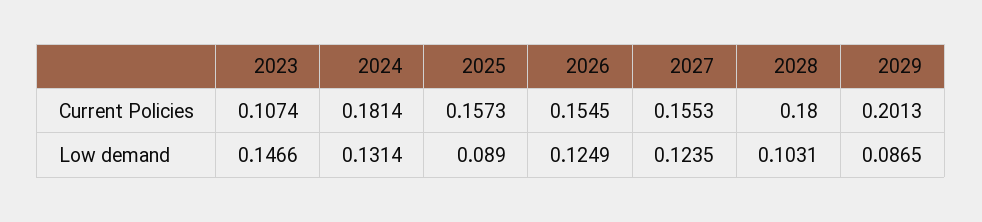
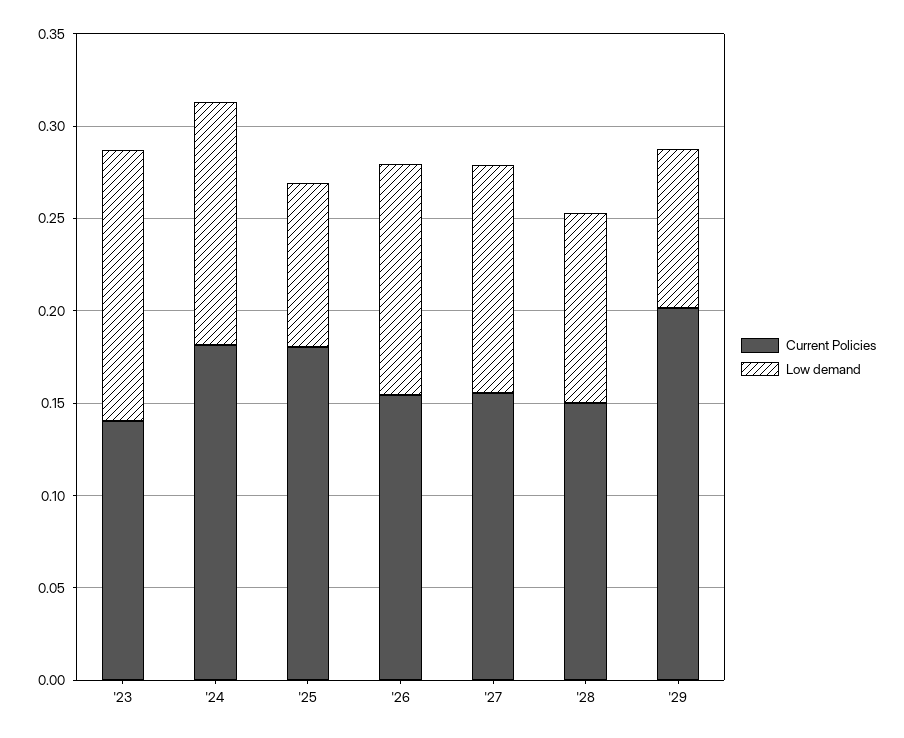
Current Policies, 2023: 0.1074 -> 0.14
Current Policies, 2025: 0.1573 -> 0.18
Current Policies, 2028: 0.18 -> 0.15

